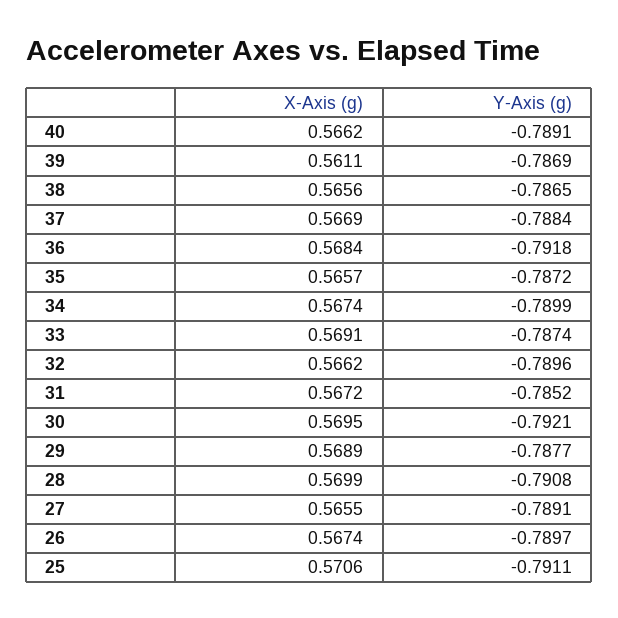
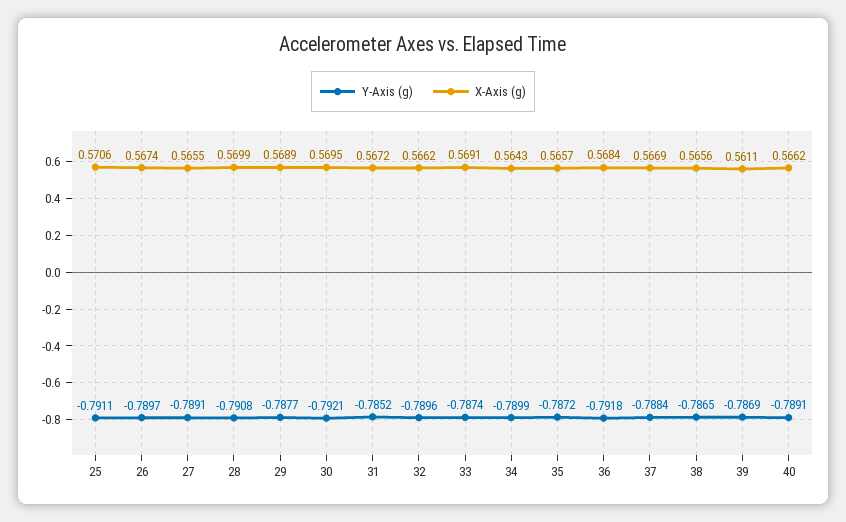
X-Axis (g), 34: 0.5674 -> 0.5643

